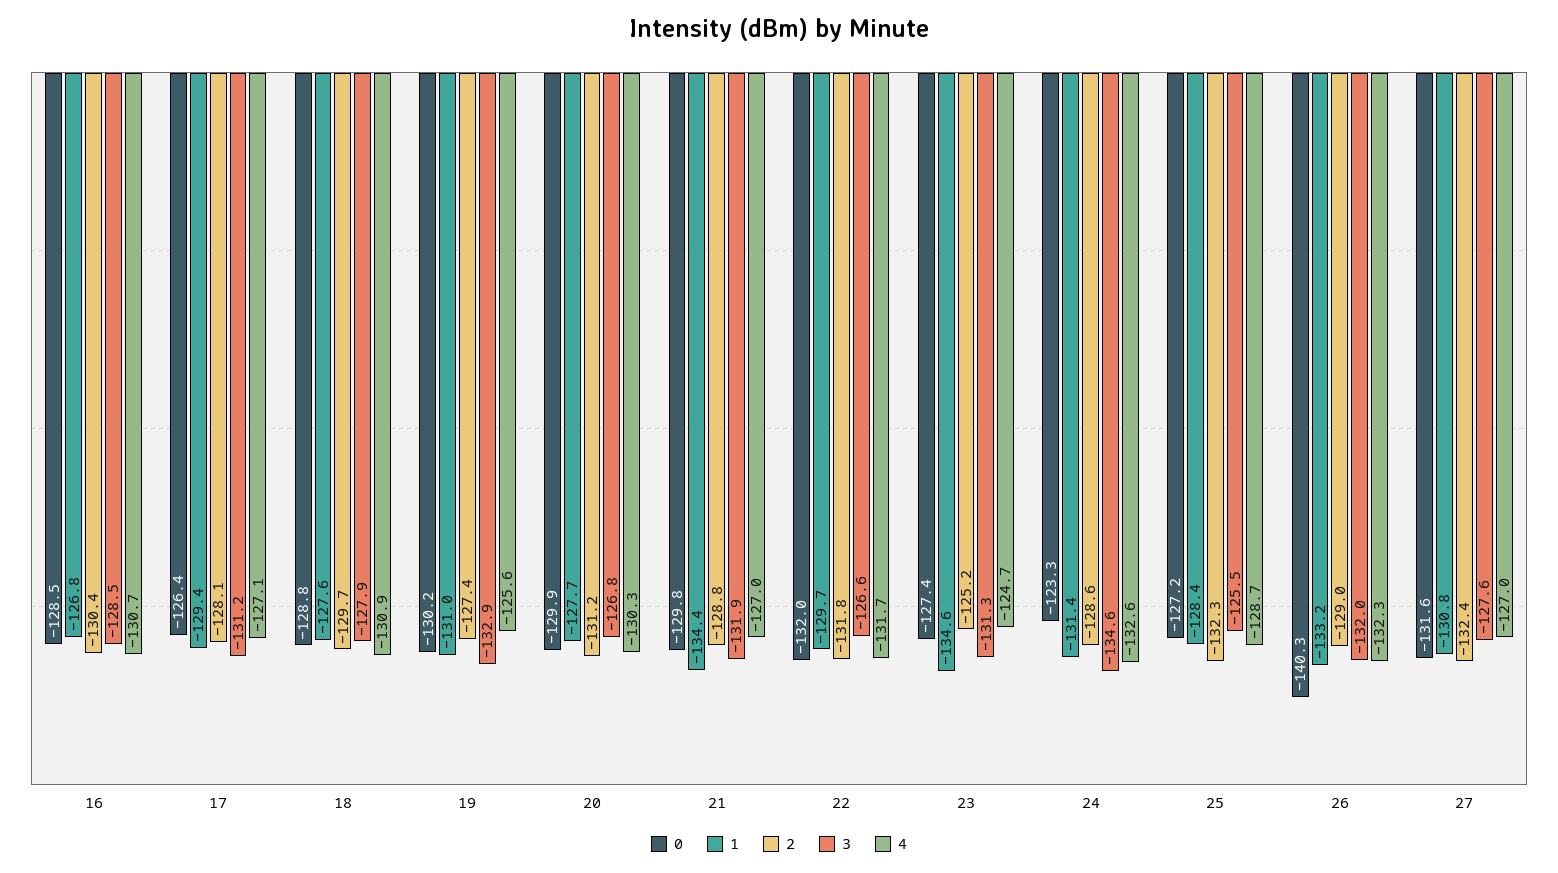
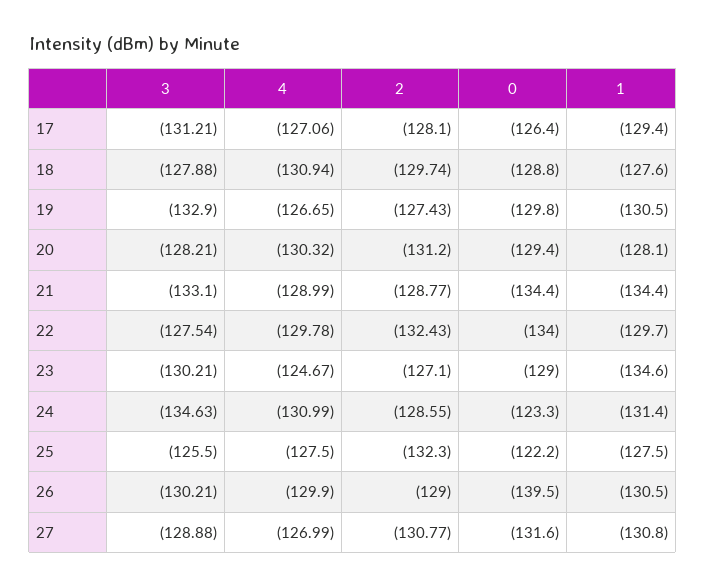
0, 16: -128.5 -> none
1, 16: -126.8 -> none
2, 16: -130.4 -> none
3, 16: -128.5 -> none
4, 16: -130.7 -> none
0, 19: -130.2 -> -129.8
1, 19: -131 -> -130.5
4, 19: -125.6 -> -126.65
0, 20: -129.9 -> -129.4
1, 20: -127.7 -> -128.1
3, 20: -126.8 -> -128.21
0, 21: -129.8 -> -134.4
3, 21: -131.9 -> -133.1
4, 21: -127 -> -128.99
0, 22: -132 -> -134
2, 22: -131.8 -> -132.43
3, 22: -126.6 -> -127.54
4, 22: -131.7 -> -129.78
0, 23: -127.4 -> -129
2, 23: -125.2 -> -127.1
3, 23: -131.3 -> -130.21
4, 24: -132.6 -> -130.99
0, 25: -127.2 -> -122.2
1, 25: -128.4 -> -127.5
4, 25: -128.7 -> -127.5
0, 26: -140.3 -> -139.5
1, 26: -133.2 -> -130.5
3, 26: -132 -> -130.21
4, 26: -132.3 -> -129.9
2, 27: -132.4 -> -130.77
3, 27: -127.6 -> -128.88

